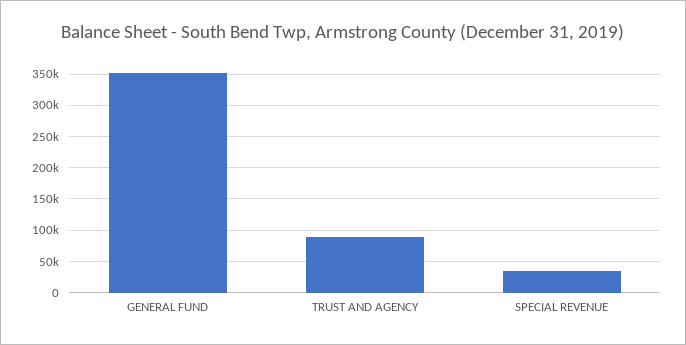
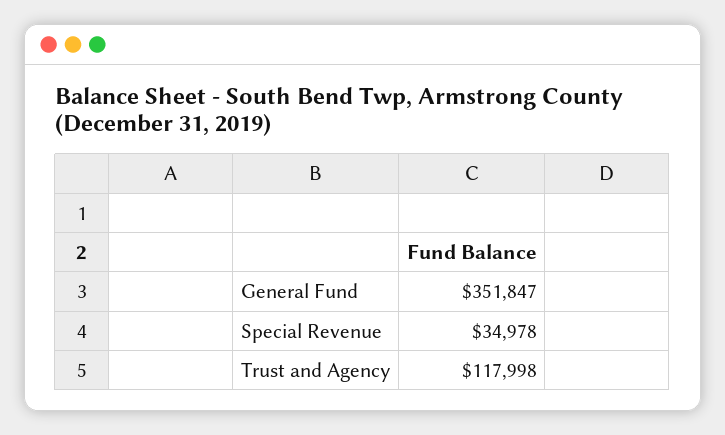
TRUST AND AGENCY: 90000 -> 117998

